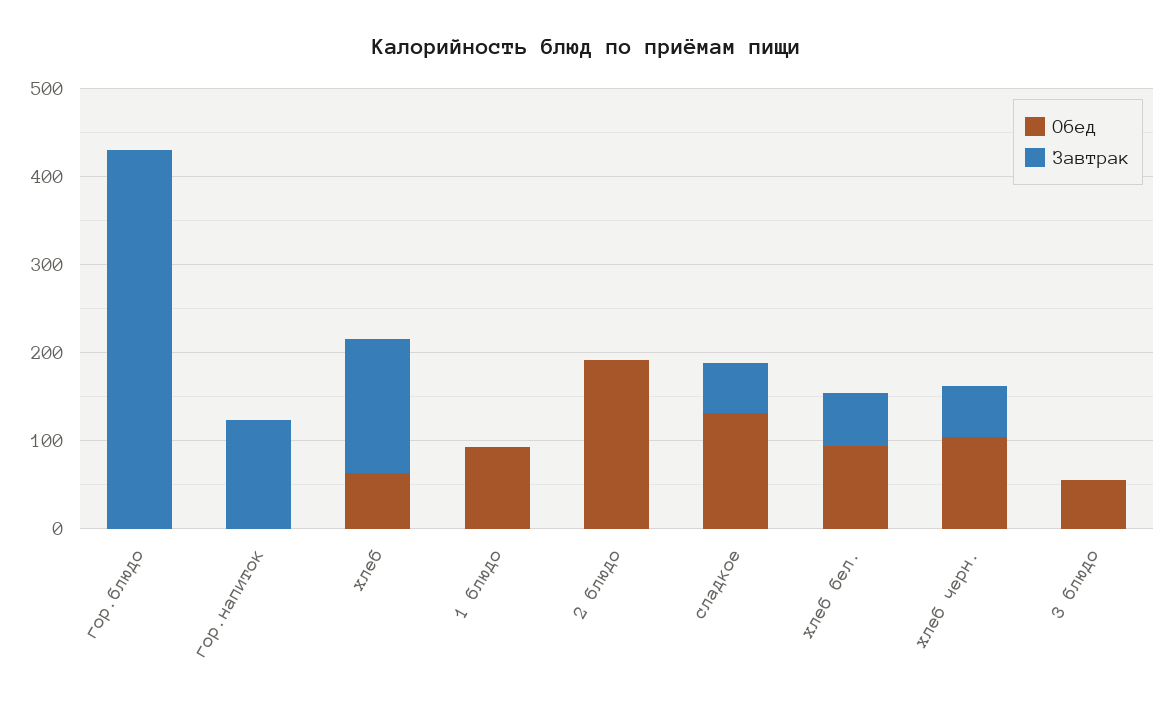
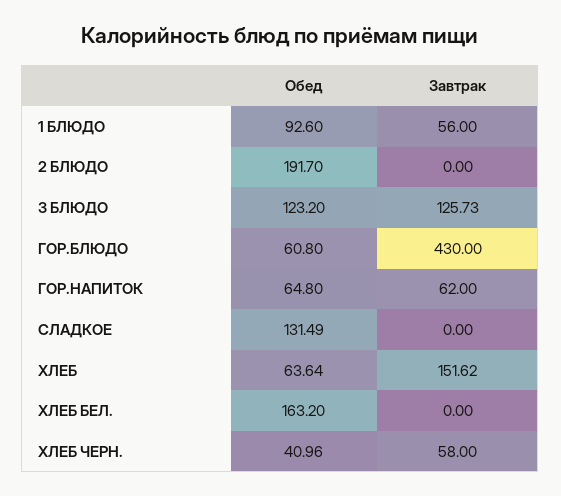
Обед, гор.блюдо: 0 -> 60.8
Обед, гор.напиток: 0 -> 64.8
Завтрак, гор.напиток: 120 -> 62
Завтрак, 1 блюдо: 0 -> 56
Завтрак, сладкое: 60 -> 0
Обед, хлеб бел.: 100 -> 163.2
Завтрак, хлеб бел.: 60 -> 0
Обед, хлеб черн.: 100 -> 40.96
Обед, 3 блюдо: 60 -> 123.2
Завтрак, 3 блюдо: 0 -> 125.73

